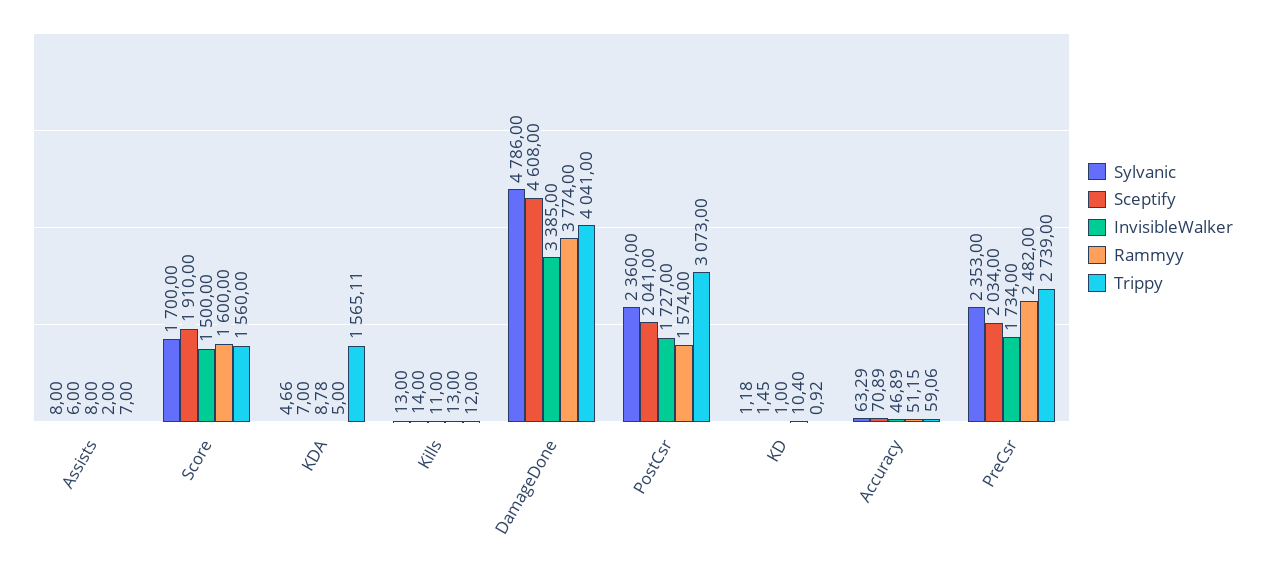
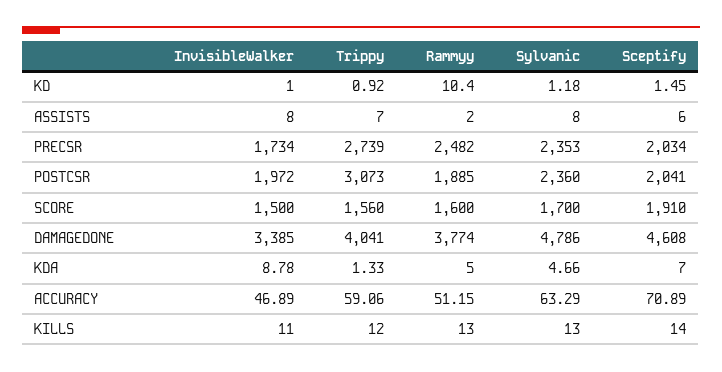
Trippy, KDA: 1565.11 -> 1.33
InvisibleWalker, PostCsr: 1727 -> 1972
Rammyy, PostCsr: 1574 -> 1885

